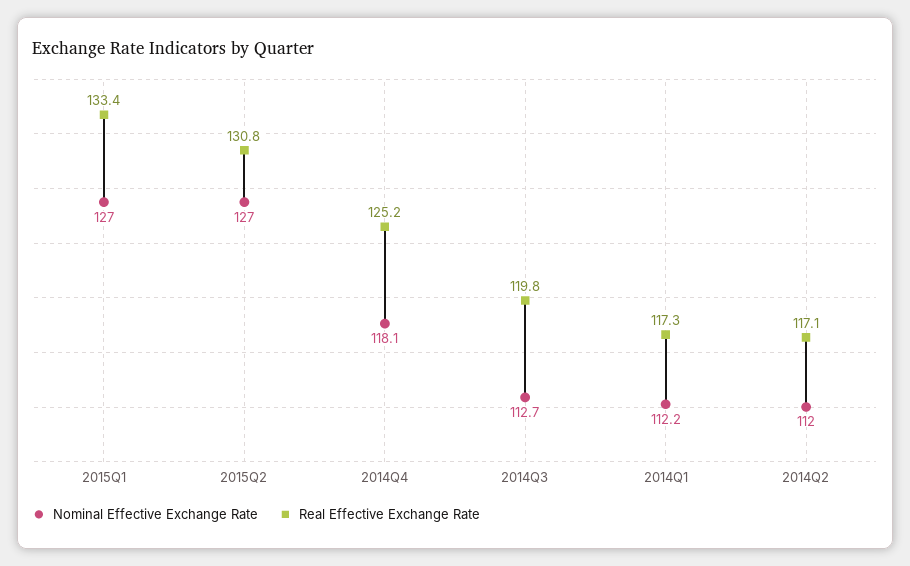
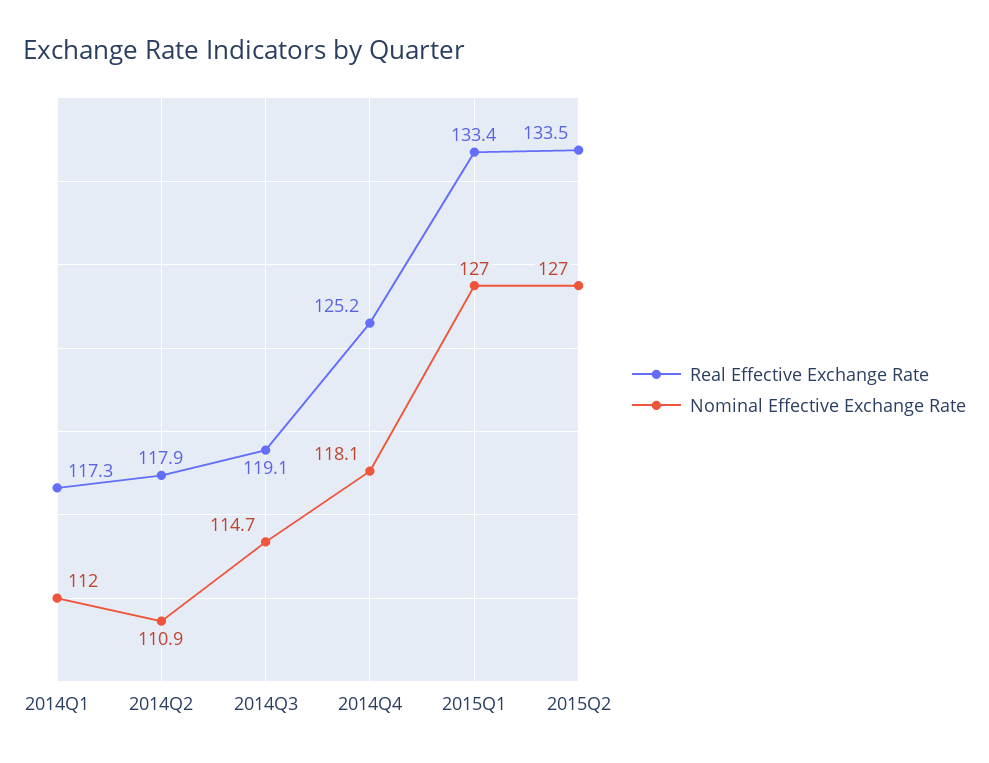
Real Effective Exchange Rate, 2015Q2: 130.8 -> 133.5
Nominal Effective Exchange Rate, 2014Q3: 112.7 -> 114.7
Real Effective Exchange Rate, 2014Q3: 119.8 -> 119.1
Nominal Effective Exchange Rate, 2014Q1: 112.2 -> 112
Nominal Effective Exchange Rate, 2014Q2: 112 -> 110.9
Real Effective Exchange Rate, 2014Q2: 117.1 -> 117.9

